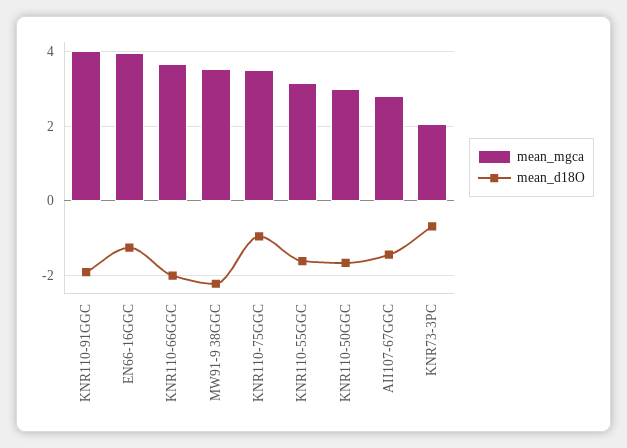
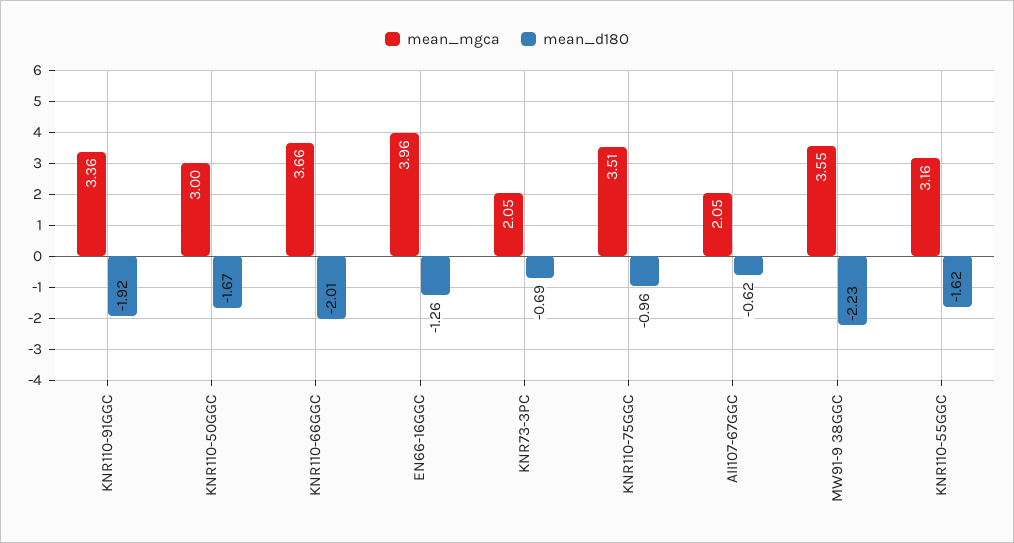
mean_mgca, KNR110-91GGC: 4 -> 3.36
mean_mgca, AII107-67GGC: 2.8 -> 2.05
mean_d18O, AII107-67GGC: -1.4 -> -0.62

